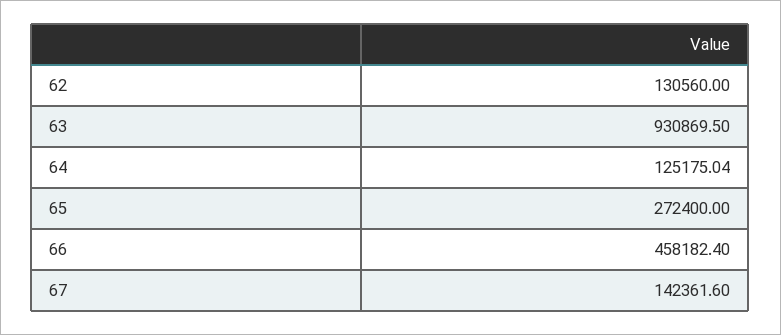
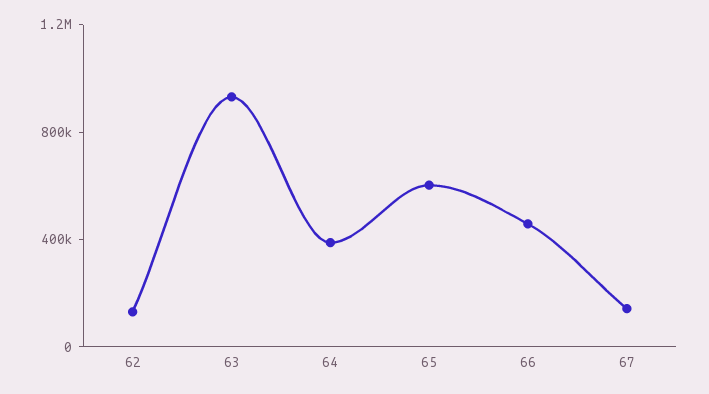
64: 125175.04 -> 400000
65: 272400 -> 600000

